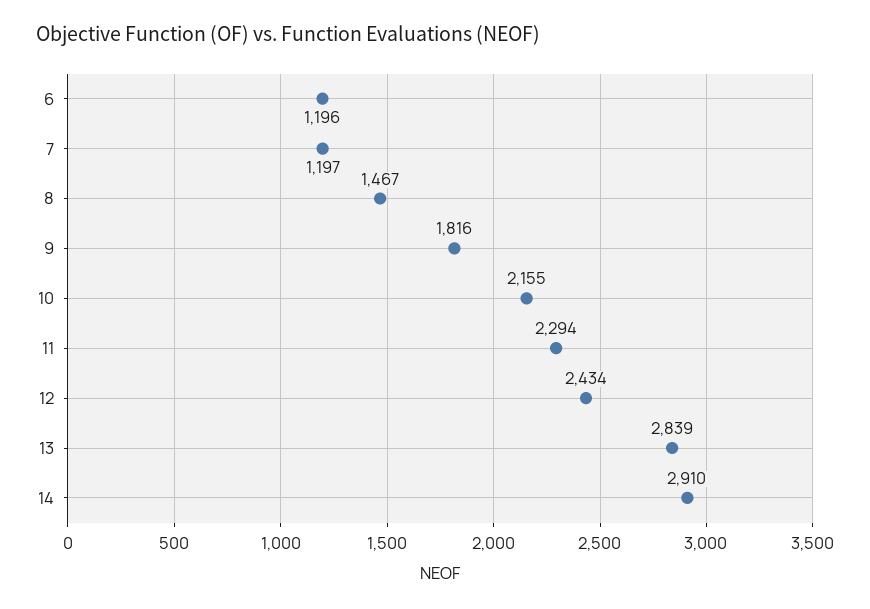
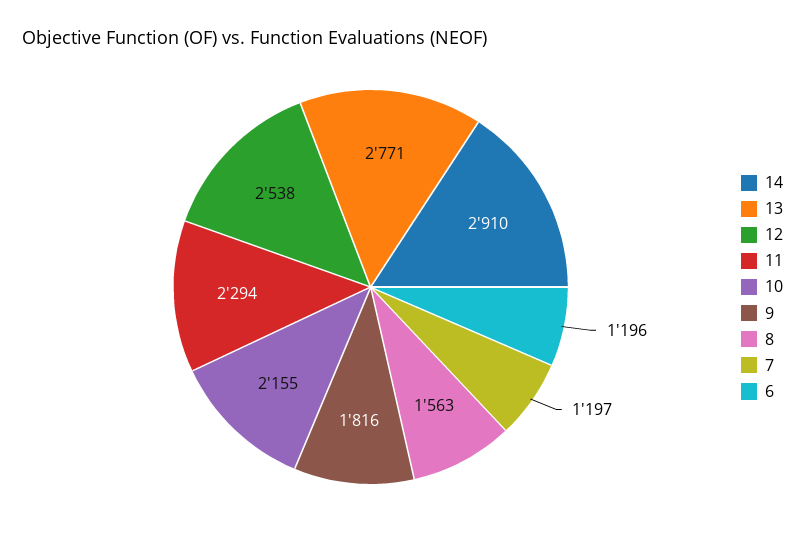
8: 1467 -> 1563
12: 2434 -> 2538
13: 2839 -> 2771

